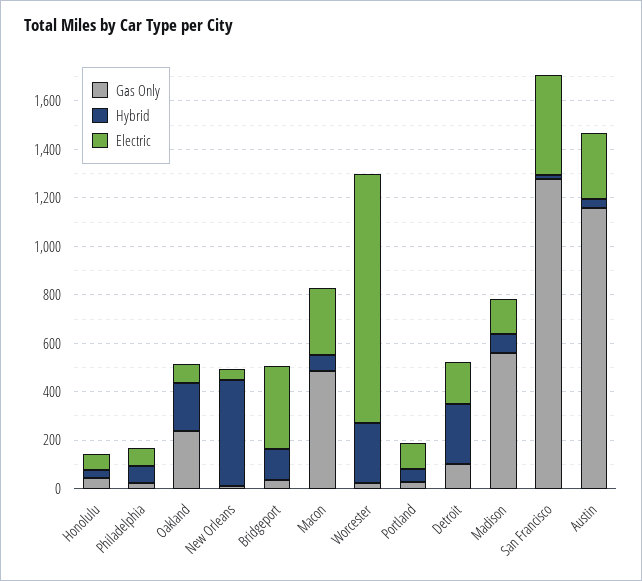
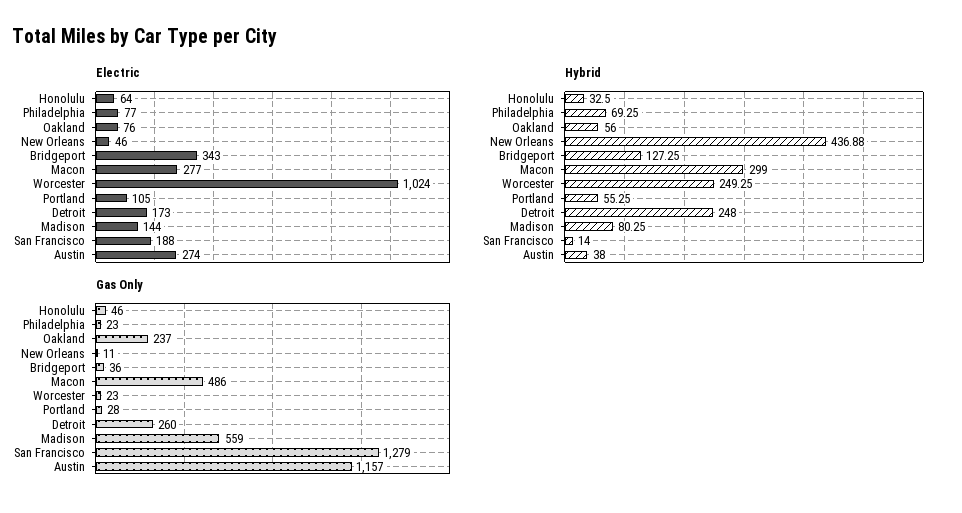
Hybrid, Oakland: 200 -> 56
Hybrid, Macon: 50 -> 299
Gas Only, Detroit: 100 -> 260
Electric, San Francisco: 400 -> 188

